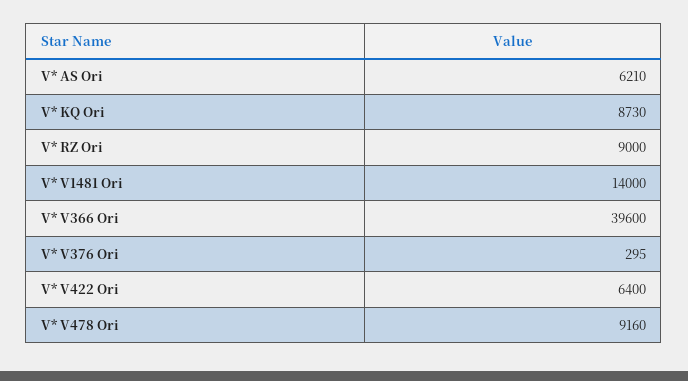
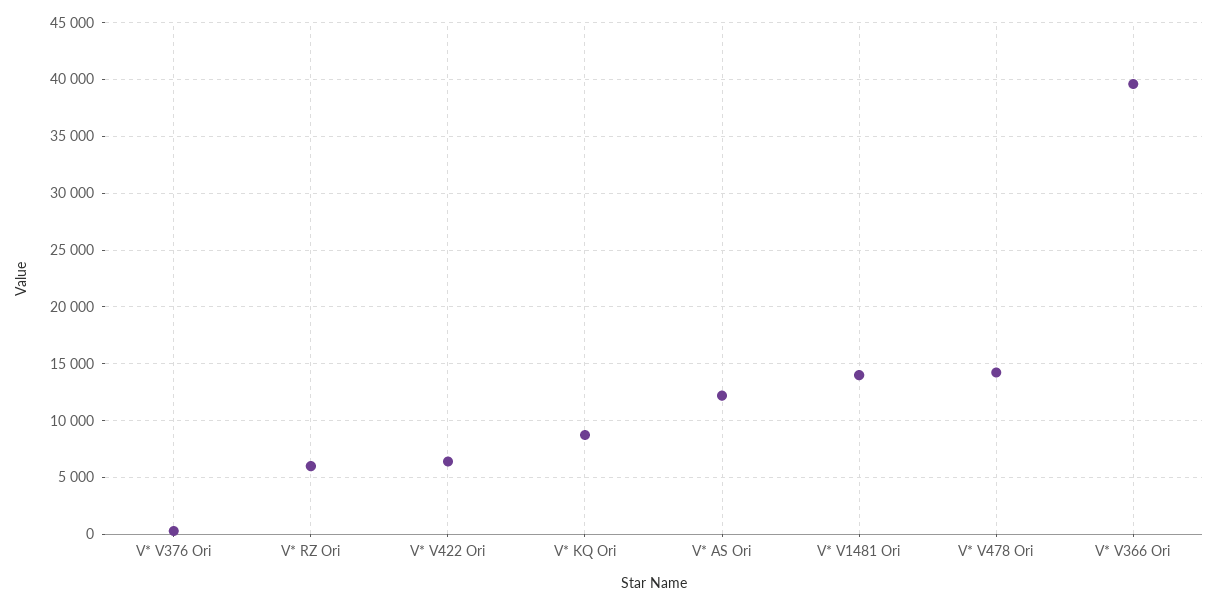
V* AS Ori: 6210 -> 12000
V* RZ Ori: 9000 -> 6000
V* V478 Ori: 9160 -> 14000

